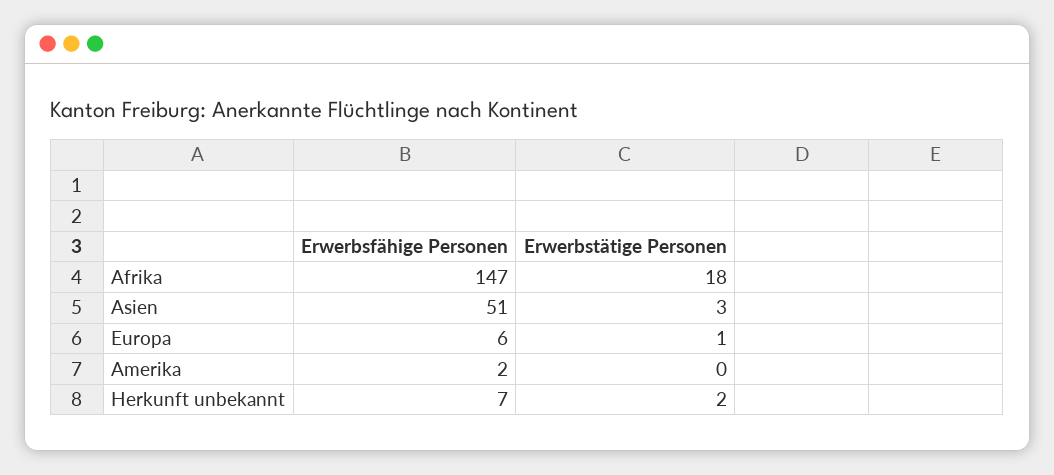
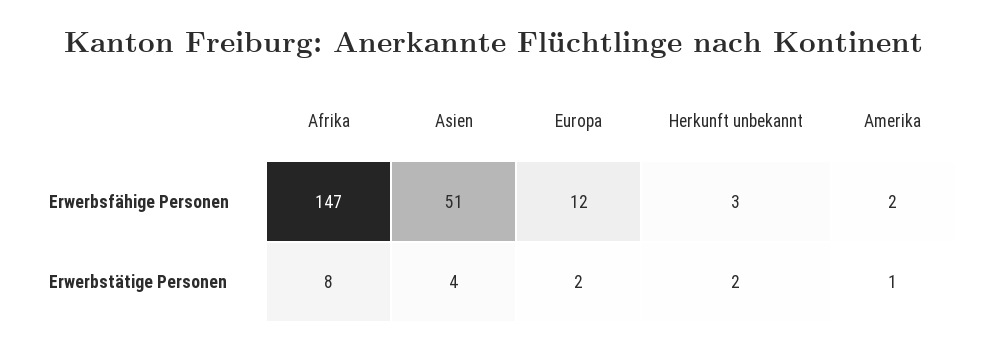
Erwerbstätige Personen, Afrika: 18 -> 8
Erwerbstätige Personen, Asien: 3 -> 4
Erwerbsfähige Personen, Europa: 6 -> 12
Erwerbstätige Personen, Europa: 1 -> 2
Erwerbstätige Personen, Amerika: 0 -> 1
Erwerbsfähige Personen, Herkunft unbekannt: 7 -> 3

